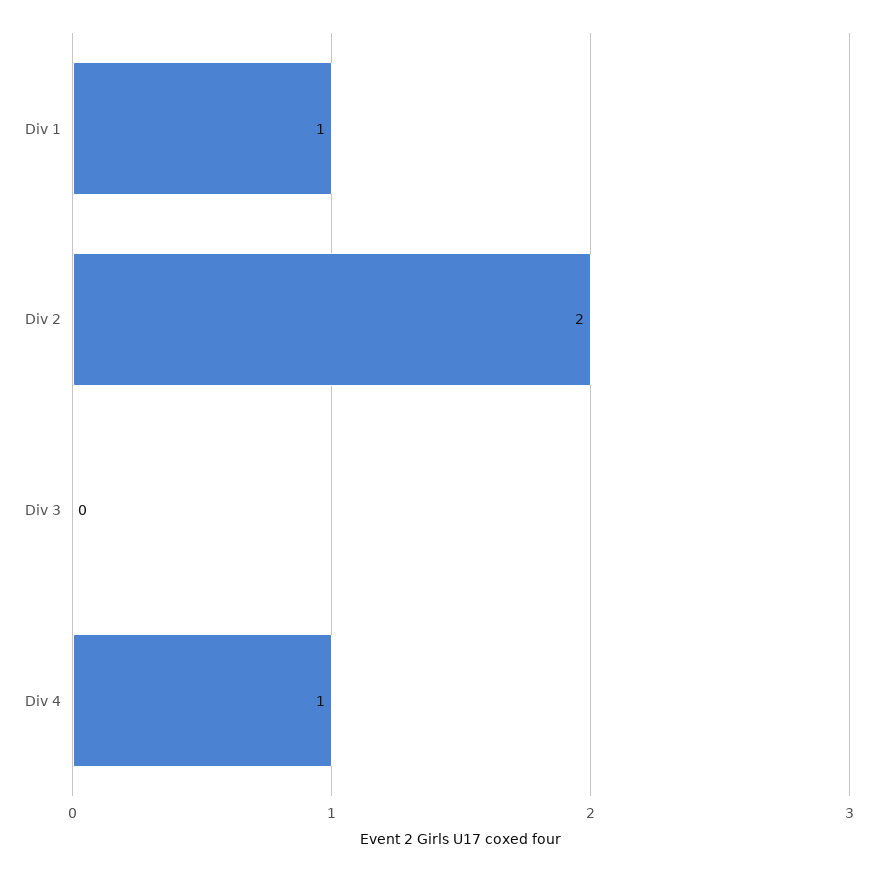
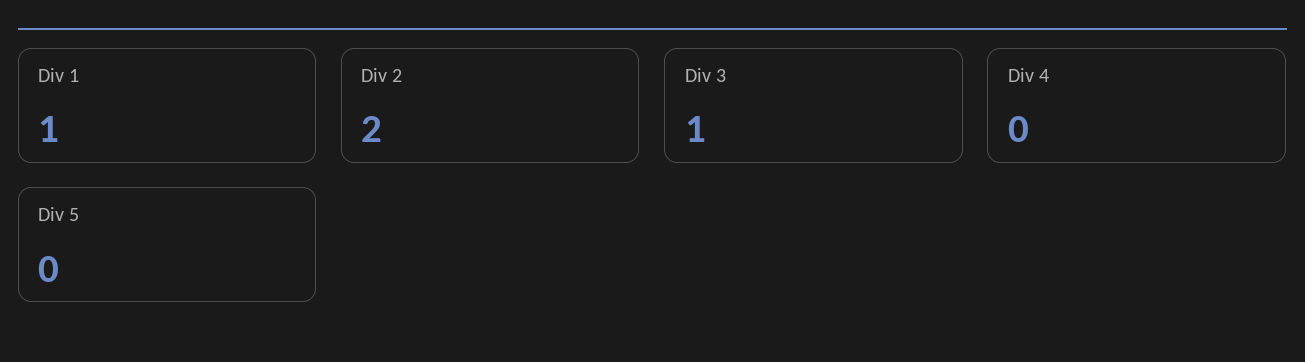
Div 3: 0 -> 1
Div 4: 1 -> 0
Div 5: none -> 0

